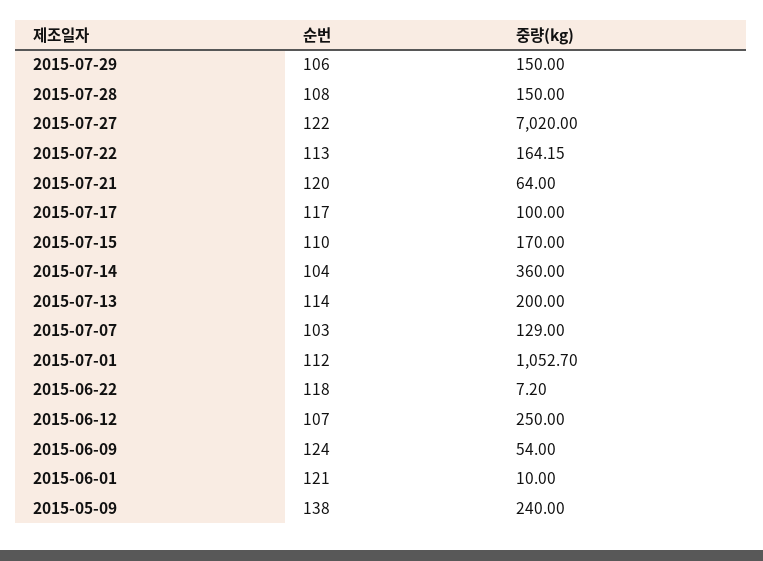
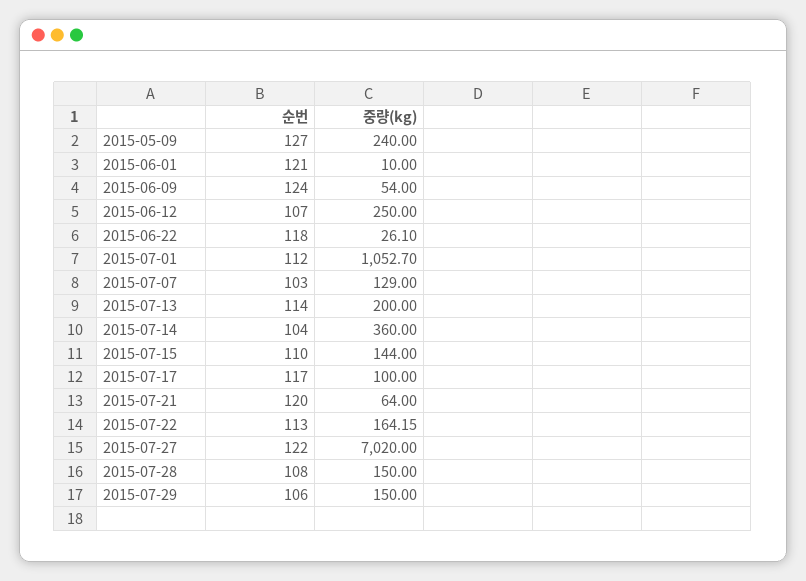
중량(kg), 2015-07-15: 170 -> 144
중량(kg), 2015-06-22: 7.2 -> 26.1
순번, 2015-05-09: 138 -> 127

